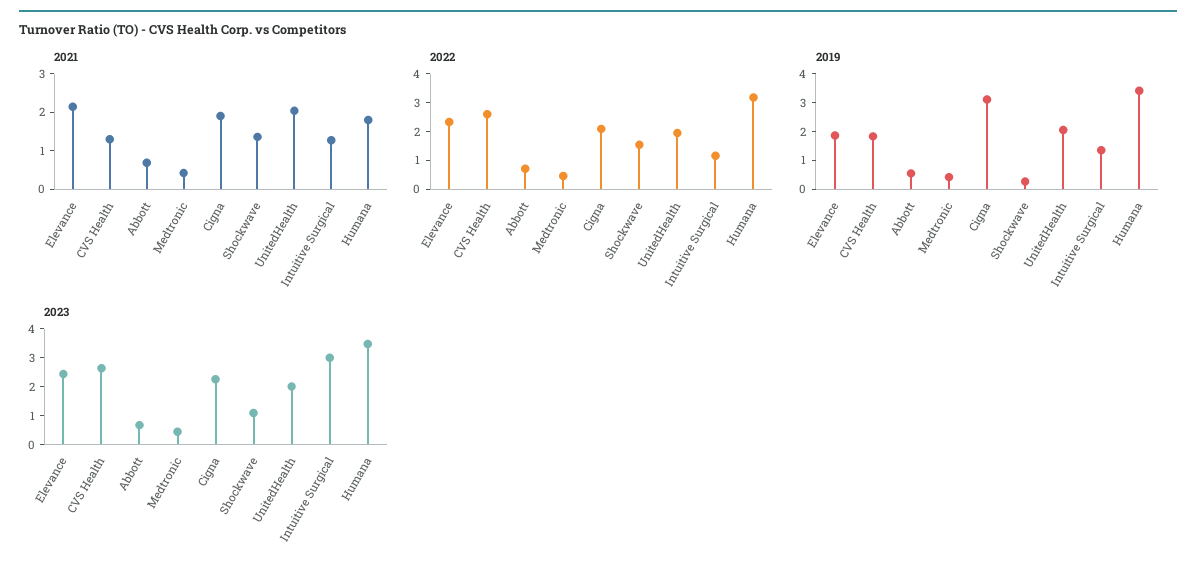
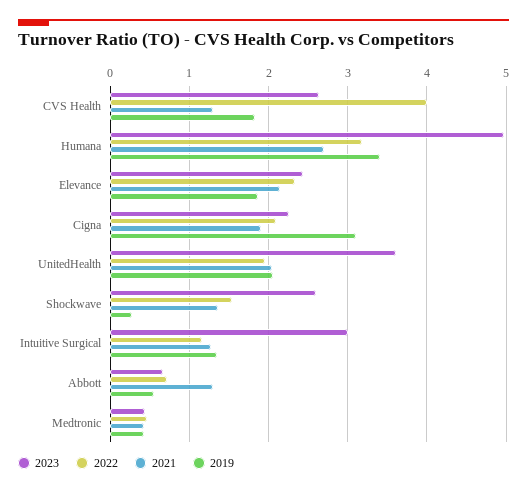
2021, Abbott: 0.75 -> 1.3
2021, Humana: 1.75 -> 2.7
2022, CVS Health: 2.5 -> 4
2023, Shockwave: 1 -> 2.6
2023, UnitedHealth: 2 -> 3.6
2023, Humana: 3.5 -> 5

